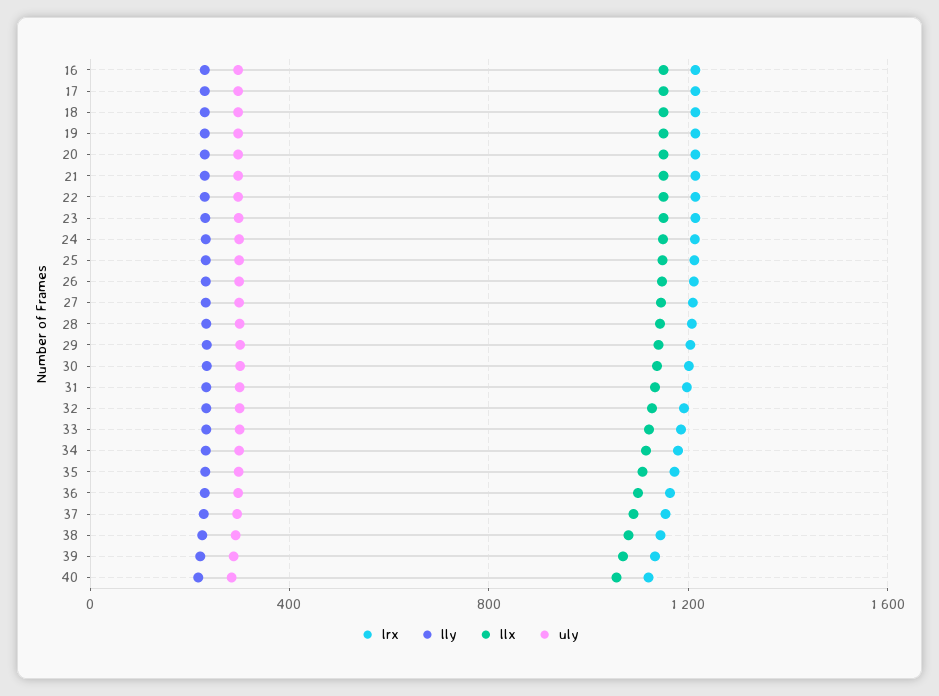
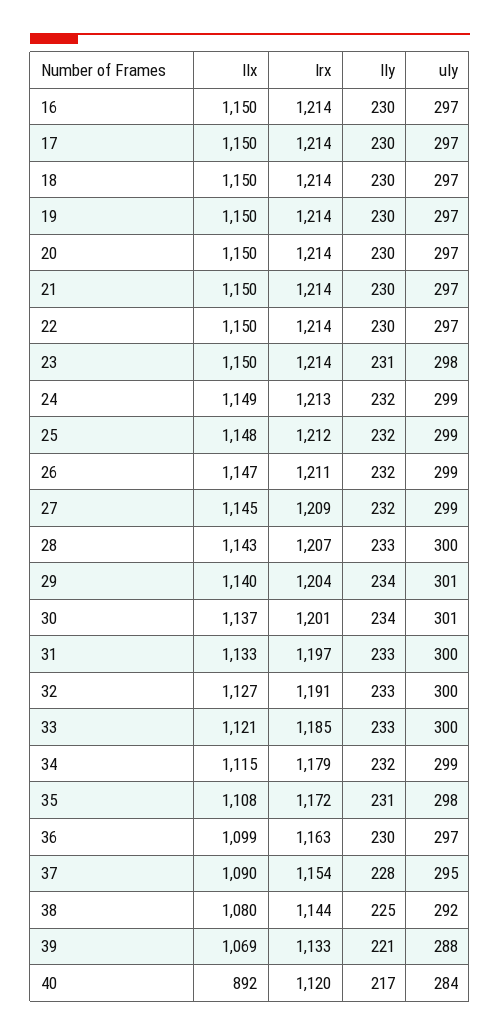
llx, 40: 1050 -> 892

